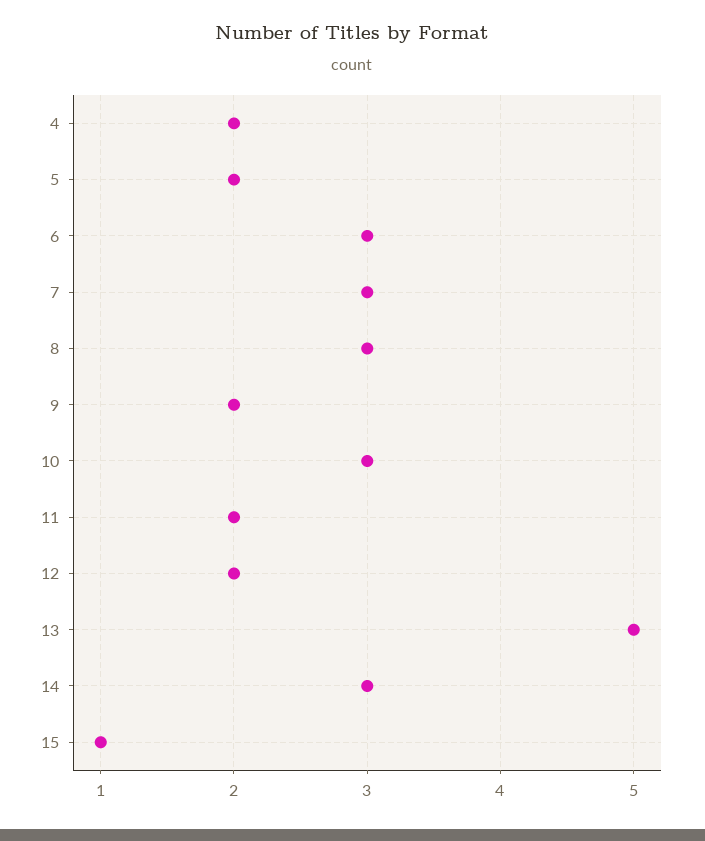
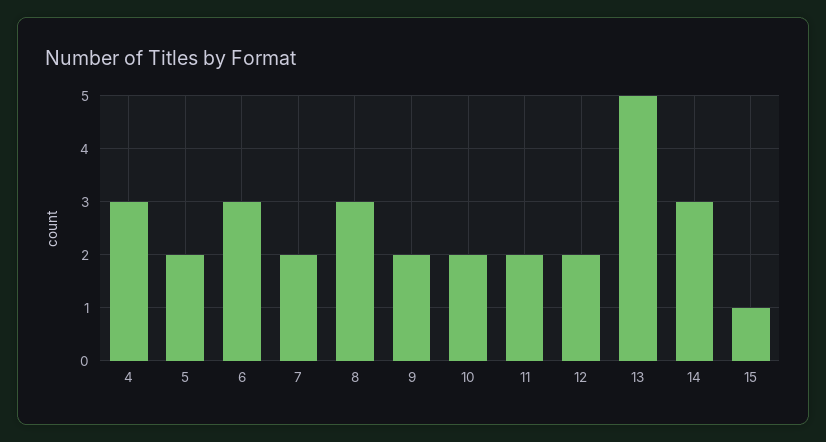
4: 2 -> 3
7: 3 -> 2
10: 3 -> 2

